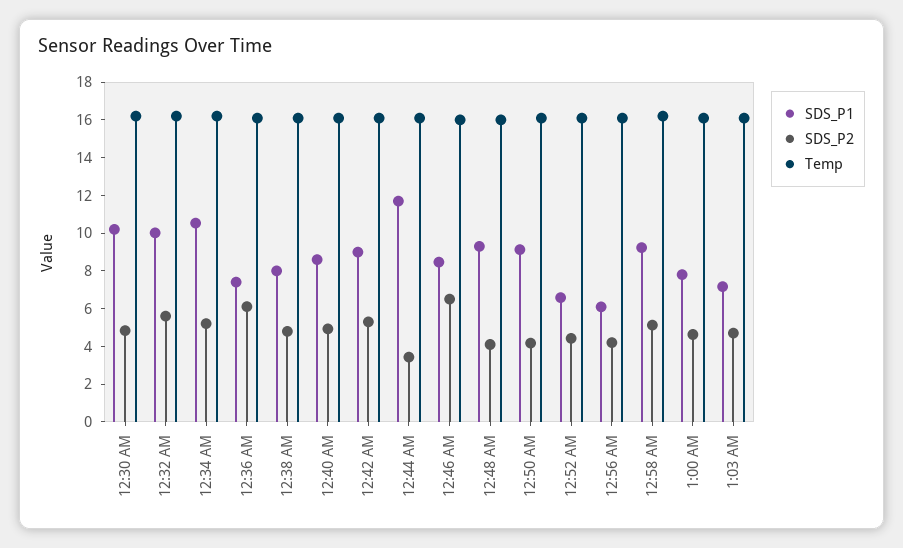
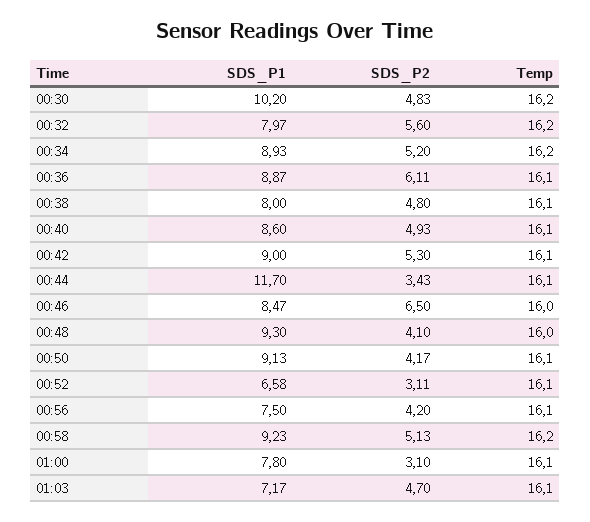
SDS_P1, 12:32 AM: 10 -> 7.97
SDS_P1, 12:34 AM: 10.5 -> 8.93
SDS_P1, 12:36 AM: 7.5 -> 8.87
SDS_P2, 12:52 AM: 4.5 -> 3.11
SDS_P1, 12:56 AM: 6 -> 7.5
SDS_P2, 1:00 AM: 4.5 -> 3.1

